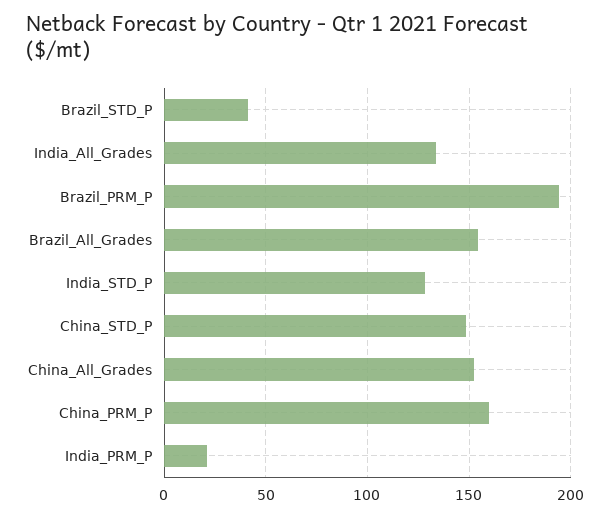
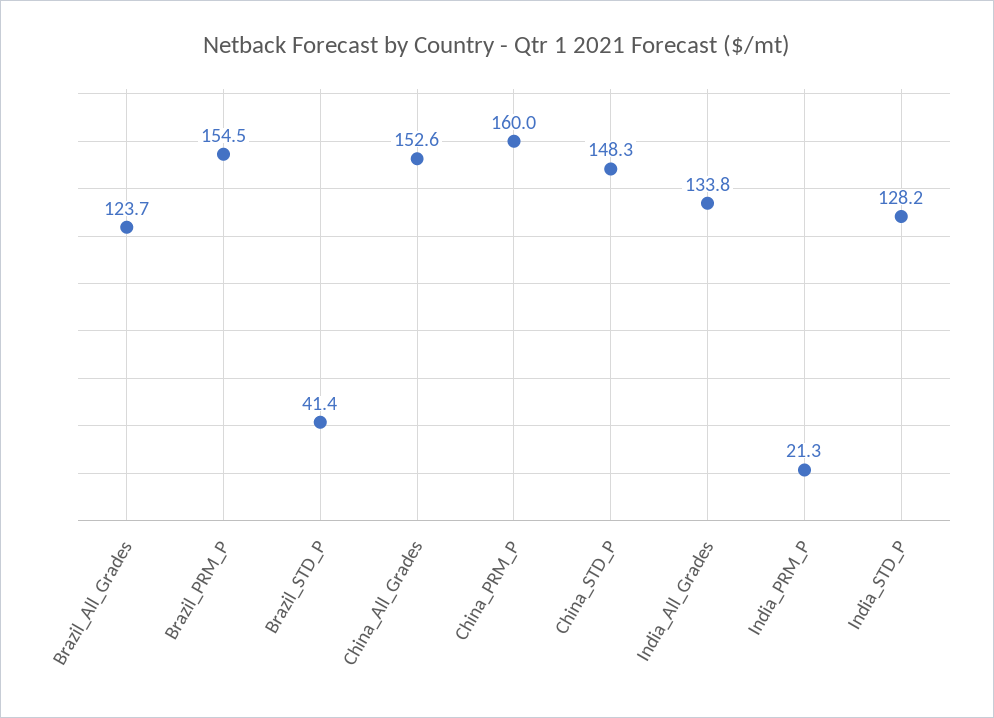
Brazil_PRM_P: 195 -> 154.5
Brazil_All_Grades: 155 -> 123.7

